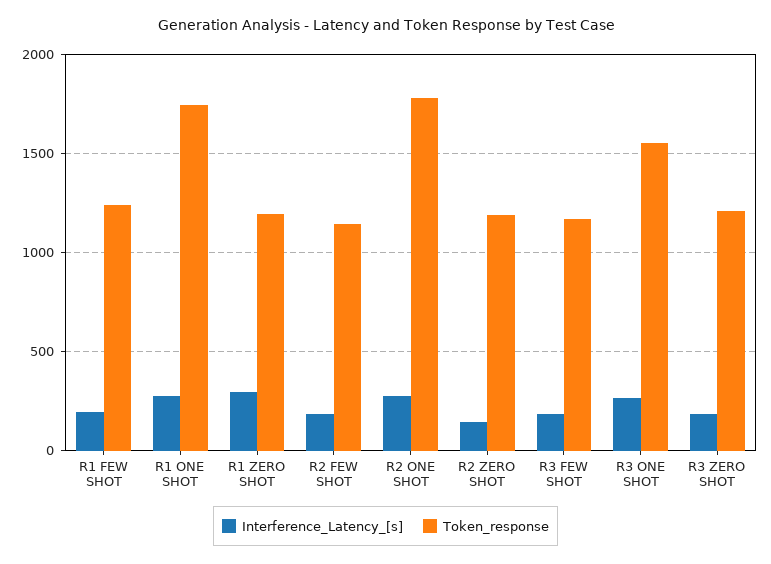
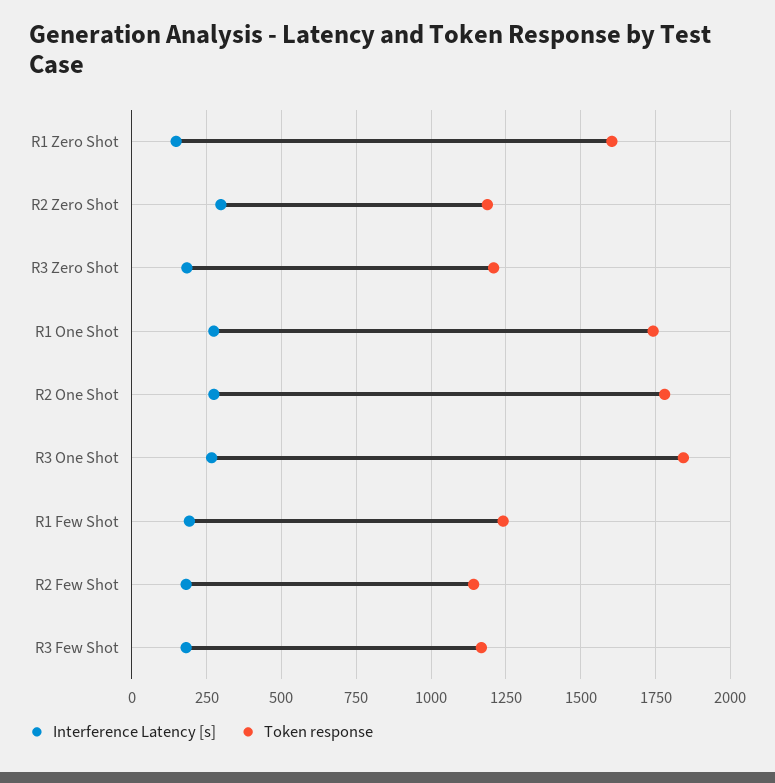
Interference_Latency_[s], R1 ZERO SHOT: 300 -> 150
Token_response, R1 ZERO SHOT: 1200 -> 1600
Interference_Latency_[s], R2 ZERO SHOT: 150 -> 300
Token_response, R3 ONE SHOT: 1550 -> 1850

